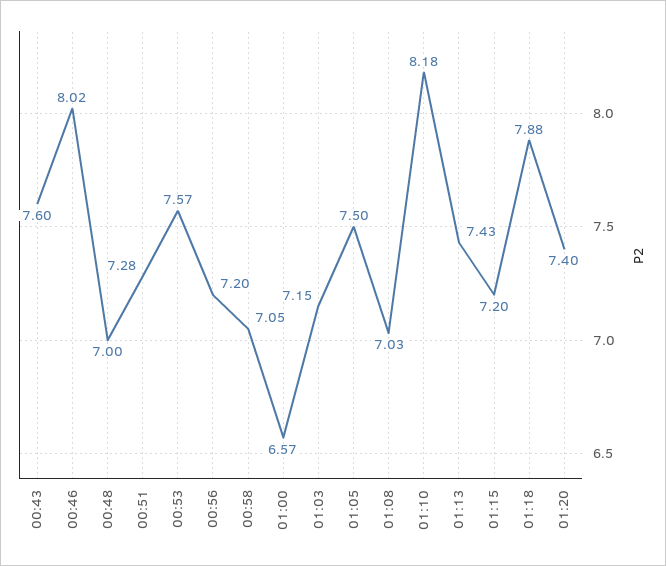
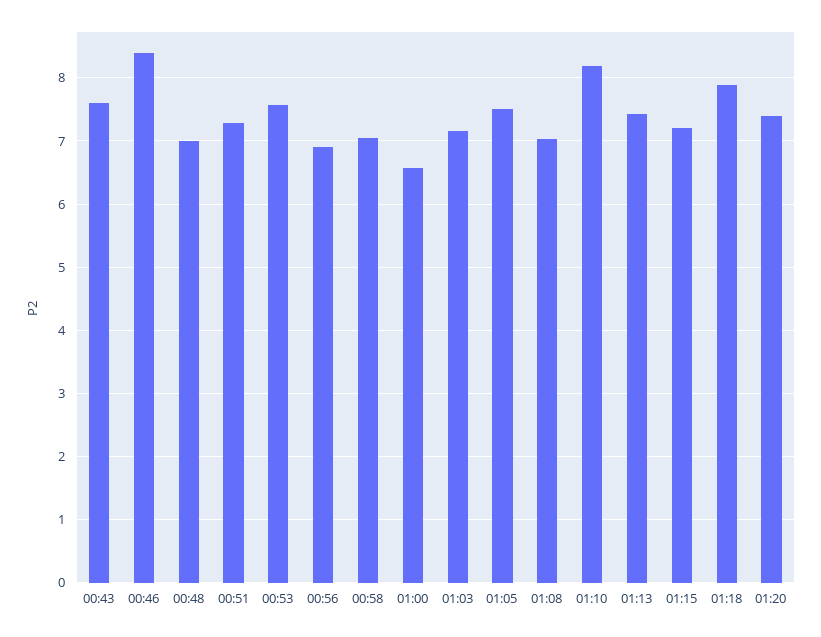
00:46: 8.02 -> 8.4
00:56: 7.2 -> 6.9

